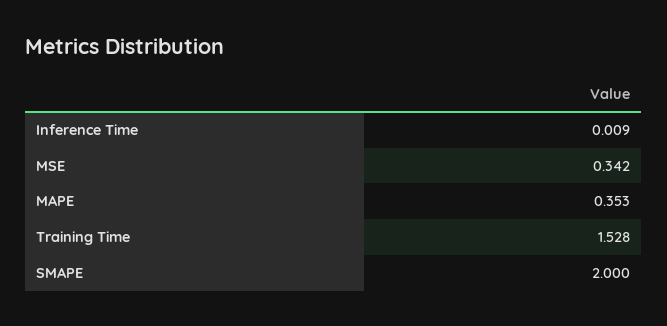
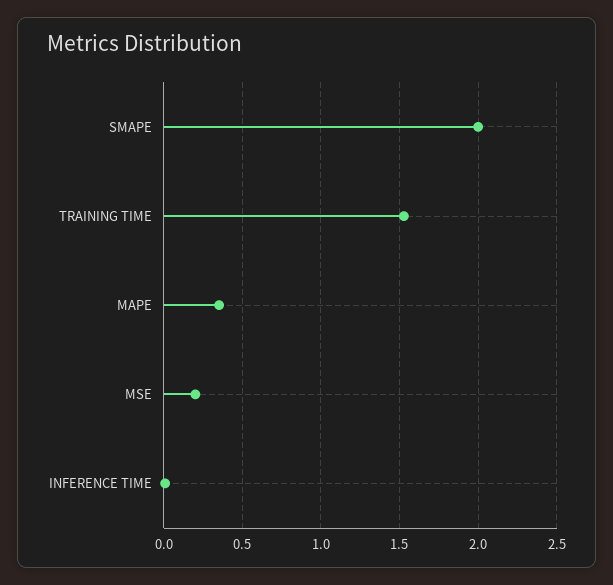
MSE: 0.342 -> 0.2

